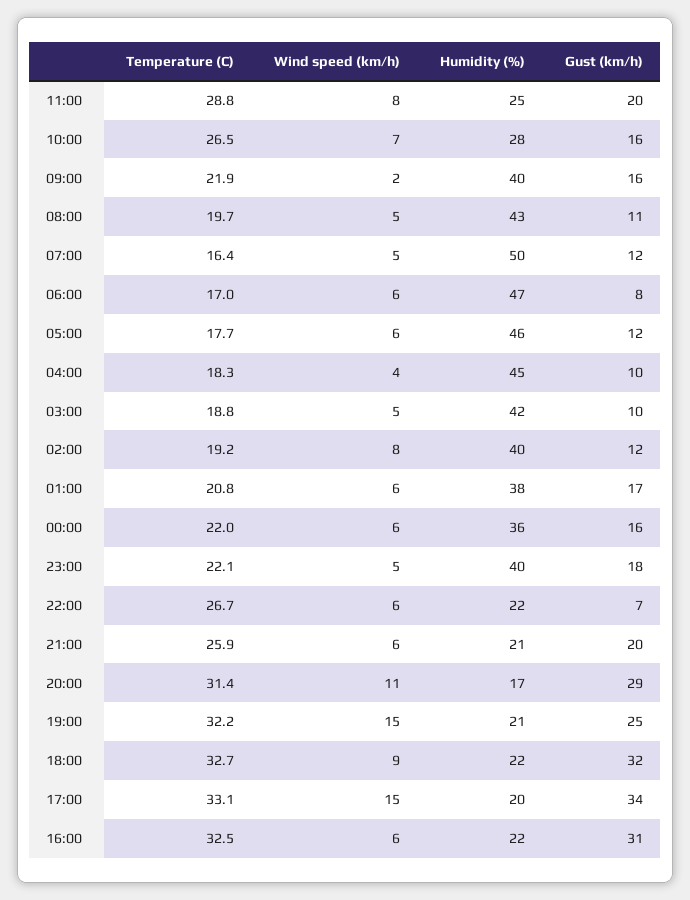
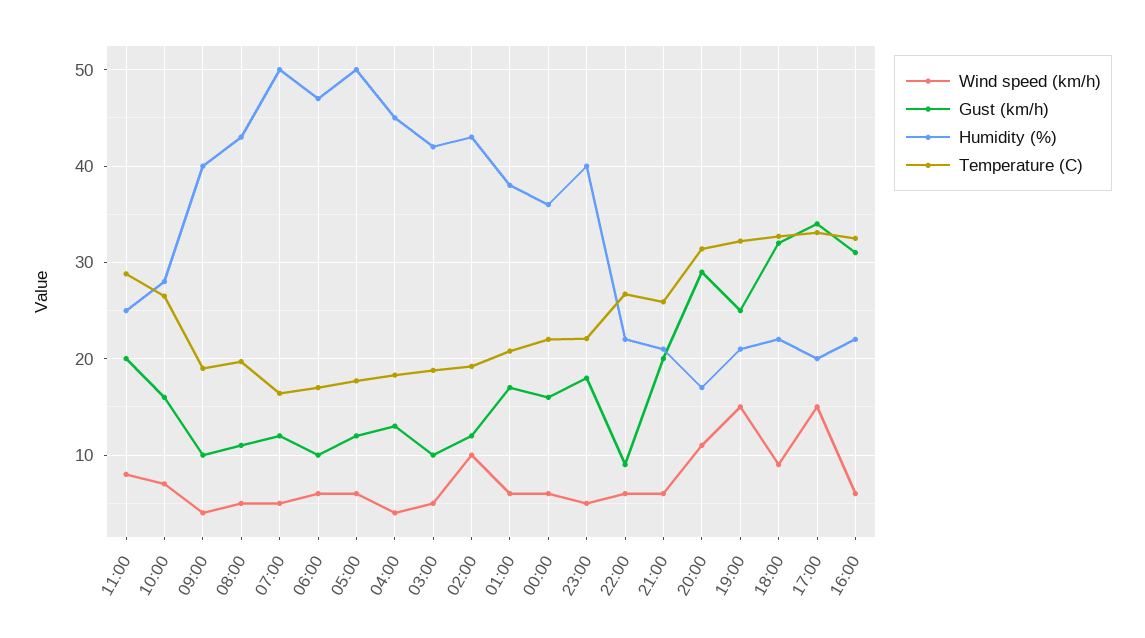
Temperature (C), 09:00: 21.9 -> 19
Wind speed (km/h), 09:00: 2 -> 4
Gust (km/h), 09:00: 16 -> 10
Gust (km/h), 06:00: 8 -> 10
Humidity (%), 05:00: 46 -> 50
Gust (km/h), 04:00: 10 -> 13
Wind speed (km/h), 02:00: 8 -> 10
Humidity (%), 02:00: 40 -> 43
Gust (km/h), 22:00: 7 -> 9

